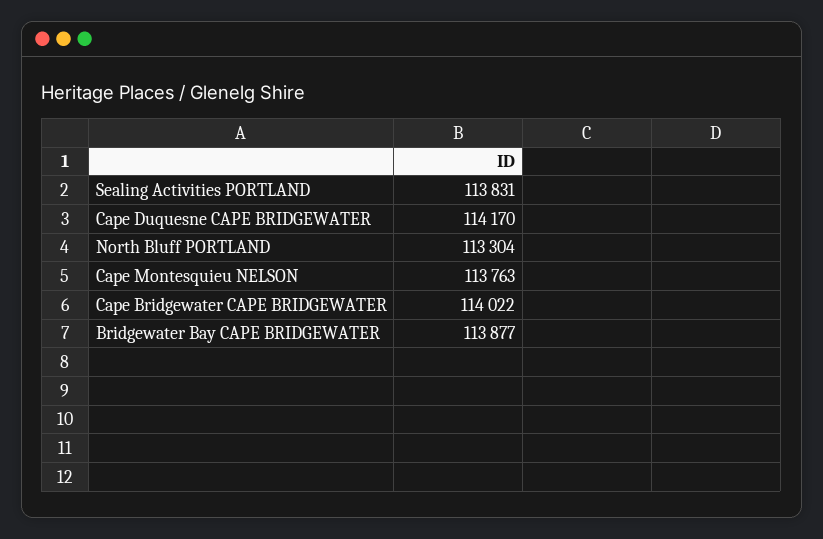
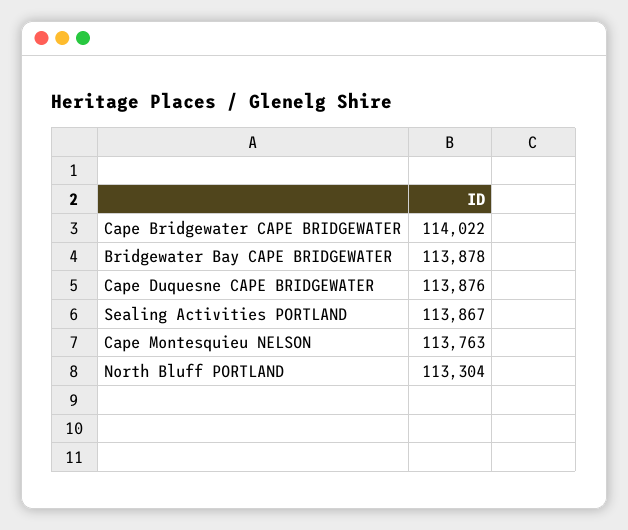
Sealing Activities PORTLAND: 113831 -> 113867
Cape Duquesne CAPE BRIDGEWATER: 114170 -> 113876
Bridgewater Bay CAPE BRIDGEWATER: 113877 -> 113878

